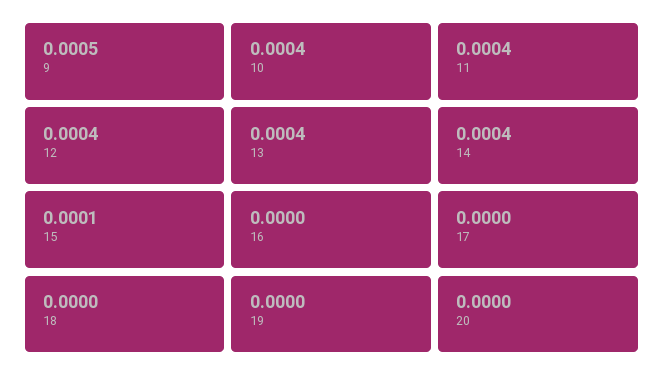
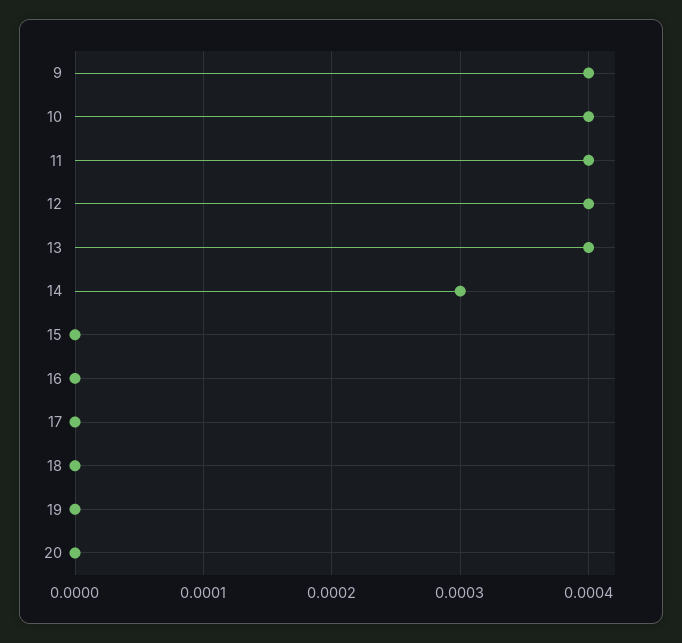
9: 0.0005 -> 0.0004
14: 0.0004 -> 0.0003
15: 0.0001 -> 0

